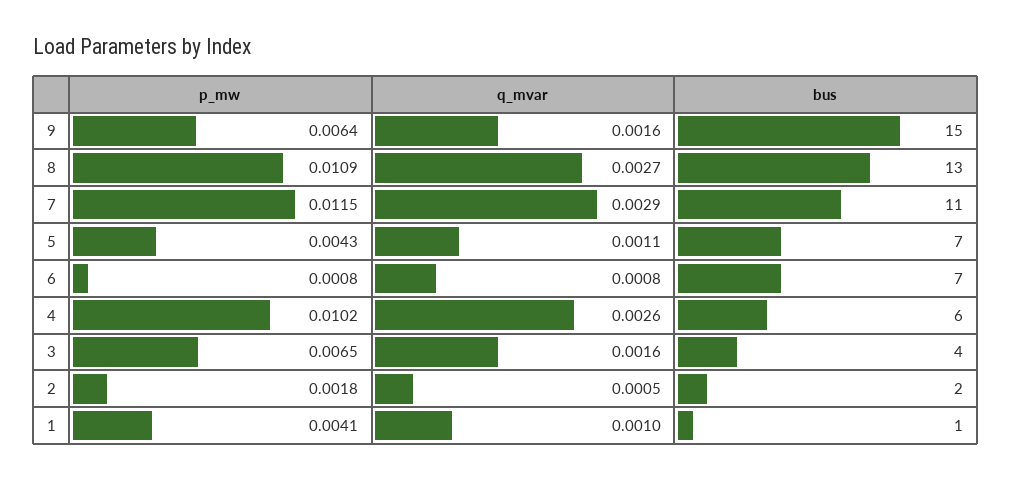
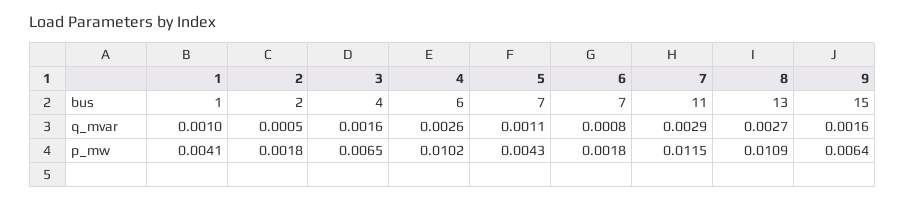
p_mw, 6: 0.0008 -> 0.0018

